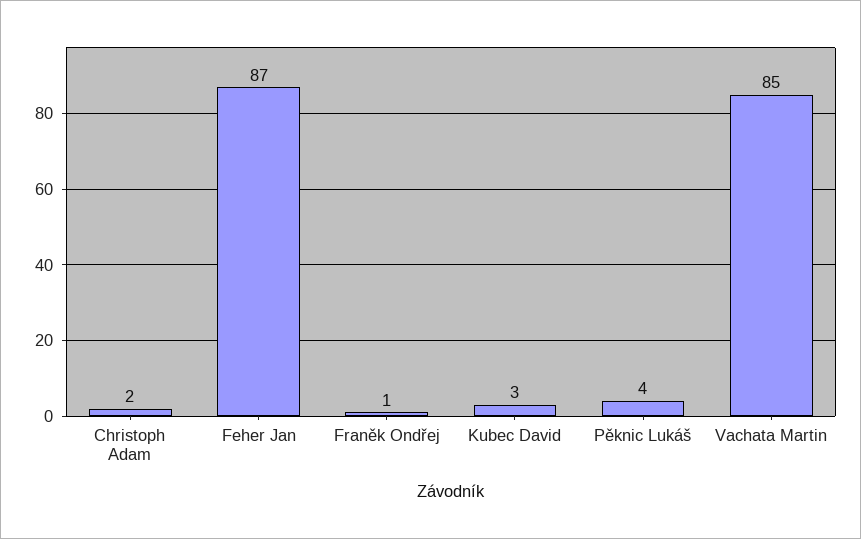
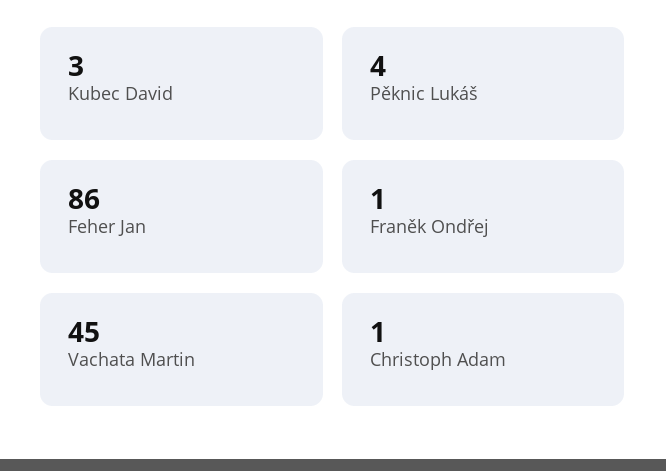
Christoph Adam: 2 -> 1
Feher Jan: 87 -> 86
Vachata Martin: 85 -> 45

